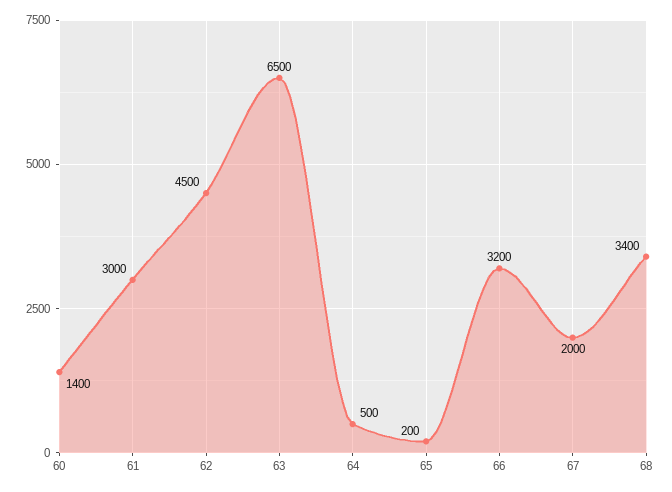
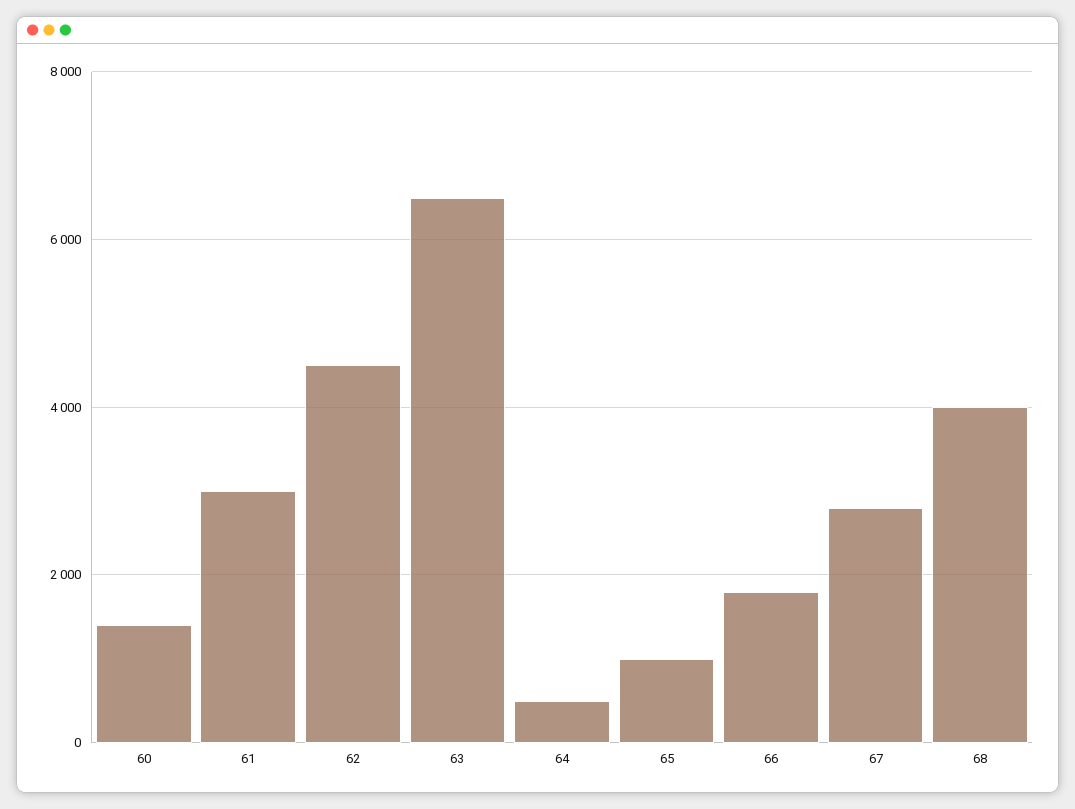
65: 200 -> 1000
66: 3200 -> 1800
67: 2000 -> 2800
68: 3400 -> 4000

